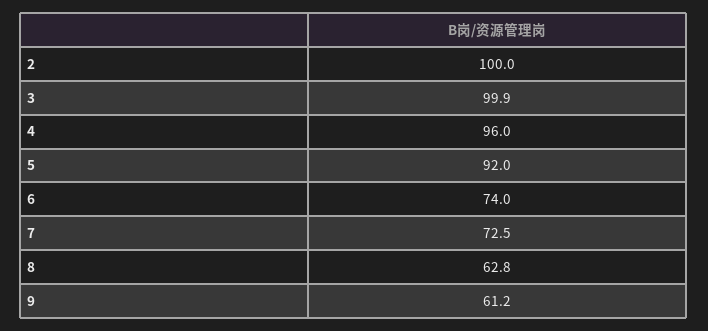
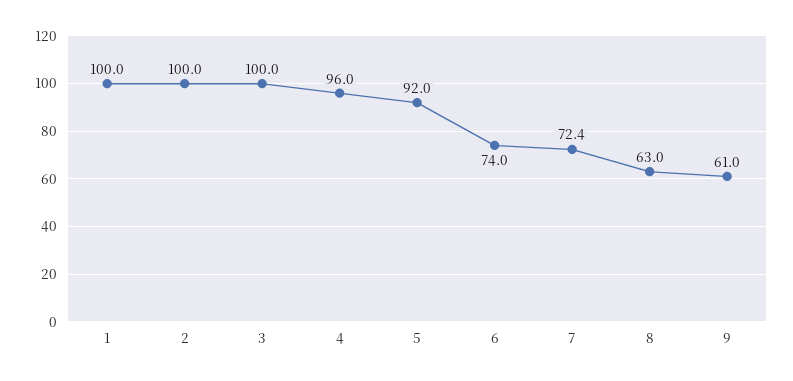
3: 99.9 -> 100
7: 72.5 -> 72.4
8: 62.8 -> 63
9: 61.2 -> 61
1: none -> 100

